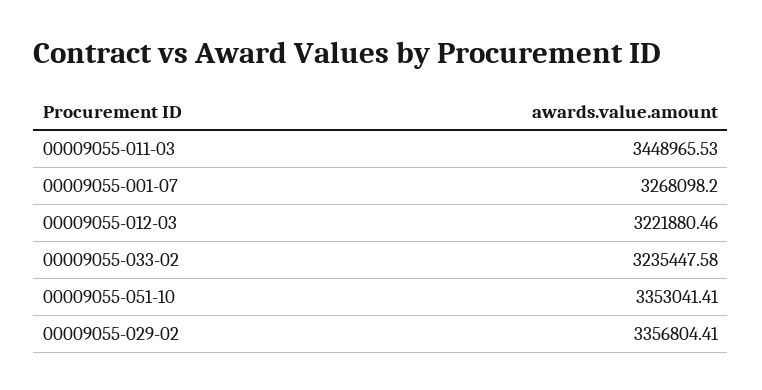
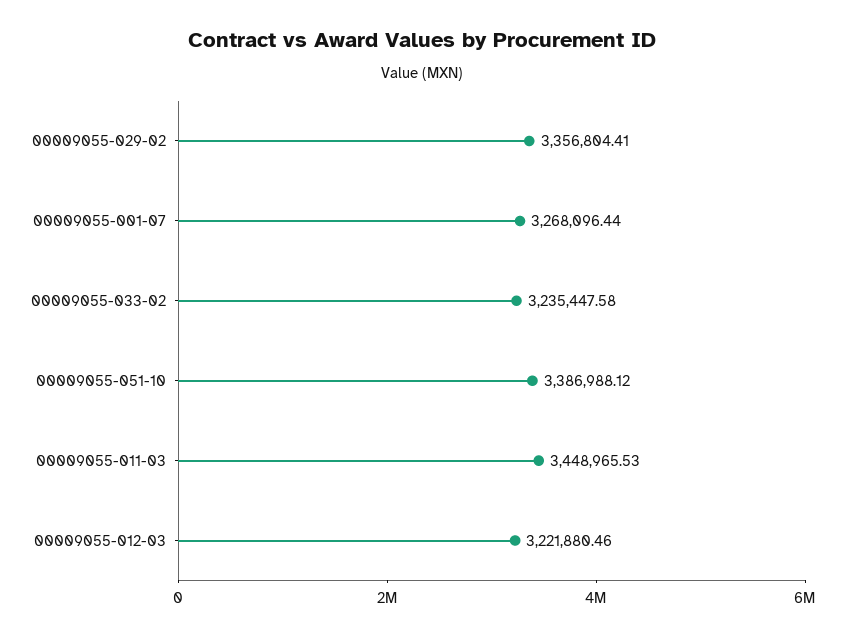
00009055-001-07: 3268098.2 -> 3268096.44
00009055-051-10: 3353041.41 -> 3386988.12

